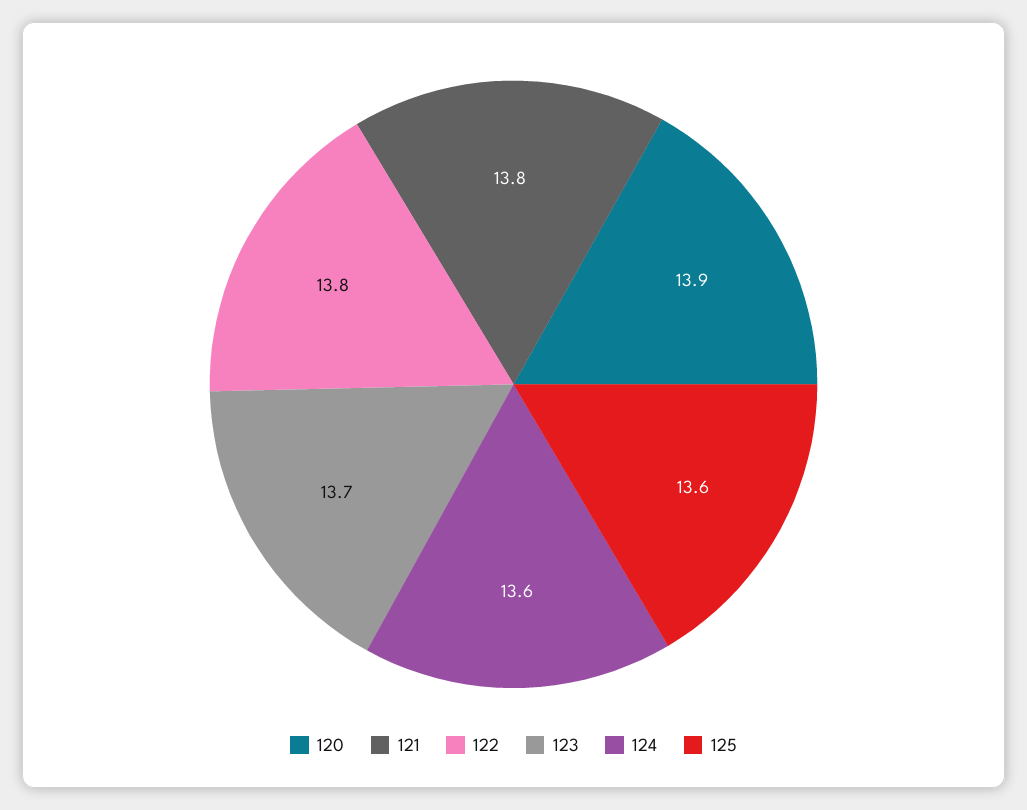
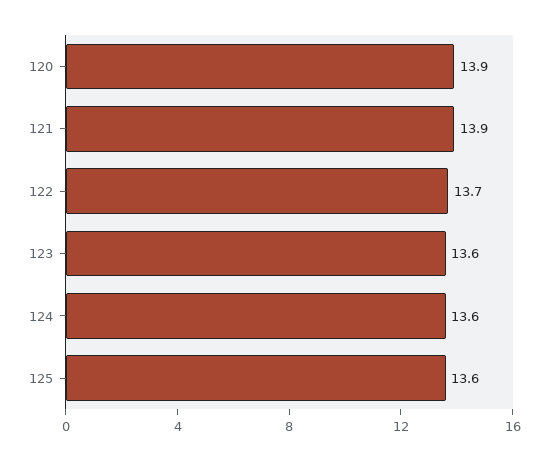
121: 13.8 -> 13.9
122: 13.8 -> 13.7
123: 13.7 -> 13.6

